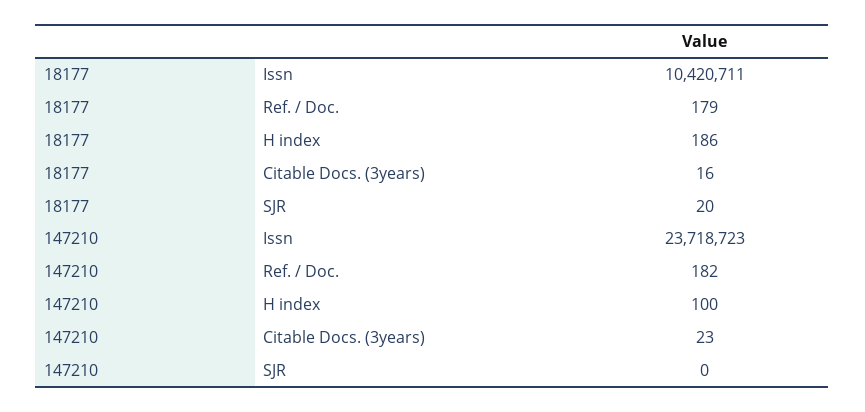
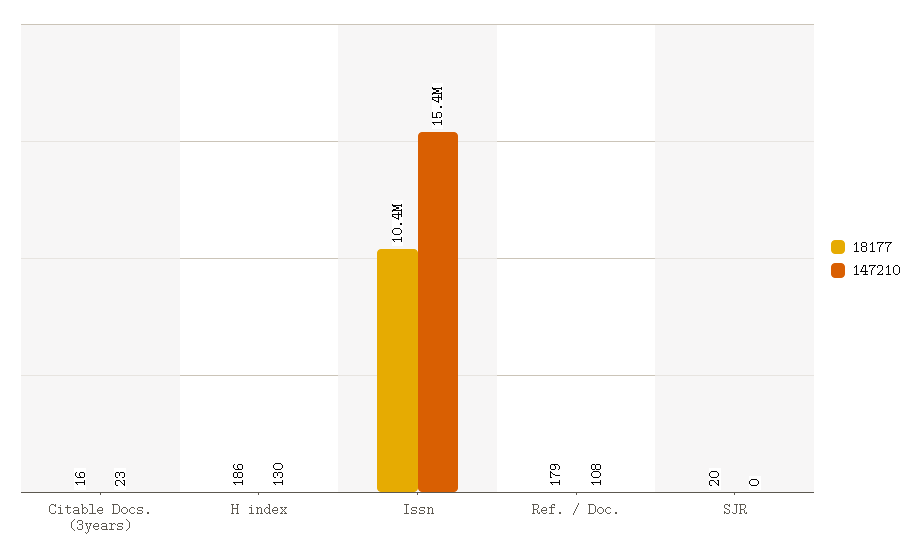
147210, Issn: 23718723 -> 15400000
147210, Ref. / Doc.: 182 -> 108
147210, H index: 100 -> 130

